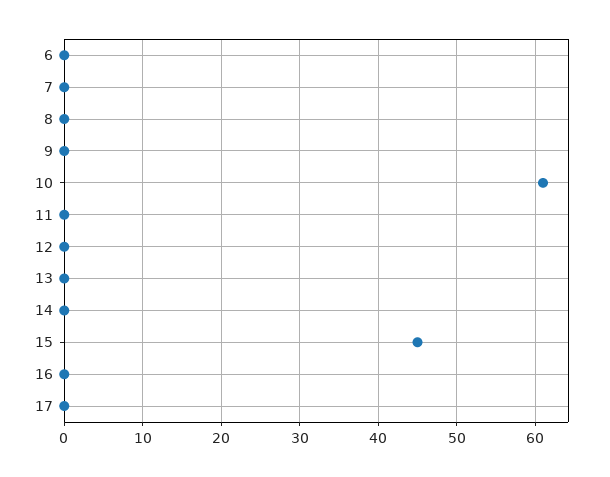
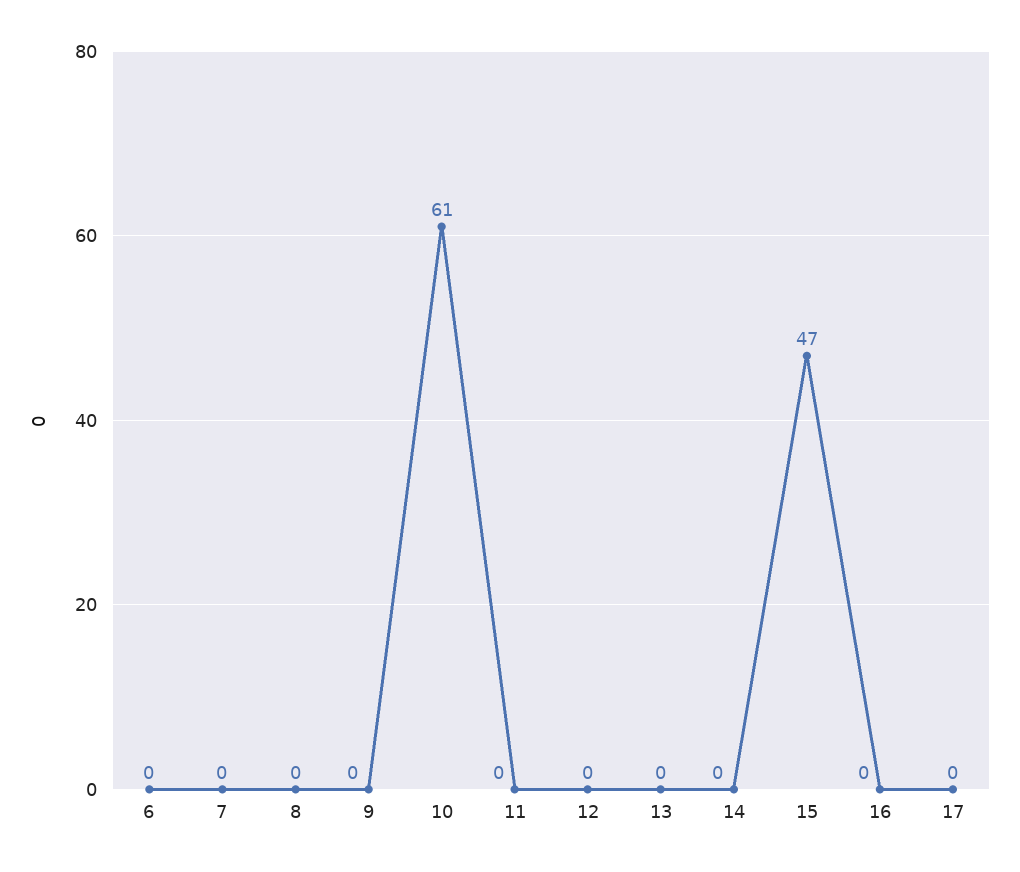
15: 45 -> 47

